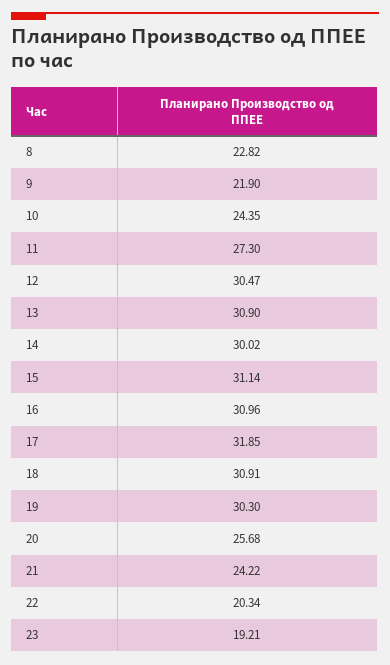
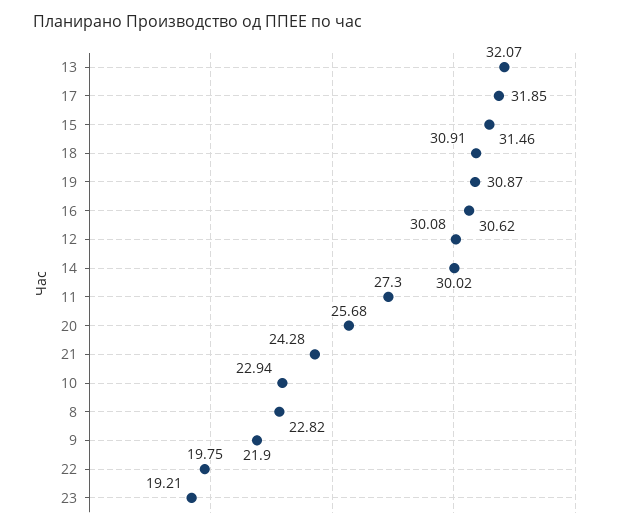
10: 24.35 -> 22.94
12: 30.47 -> 30.08
13: 30.9 -> 32.07
15: 31.14 -> 31.46
16: 30.96 -> 30.62
19: 30.3 -> 30.87
21: 24.22 -> 24.28
22: 20.34 -> 19.75

